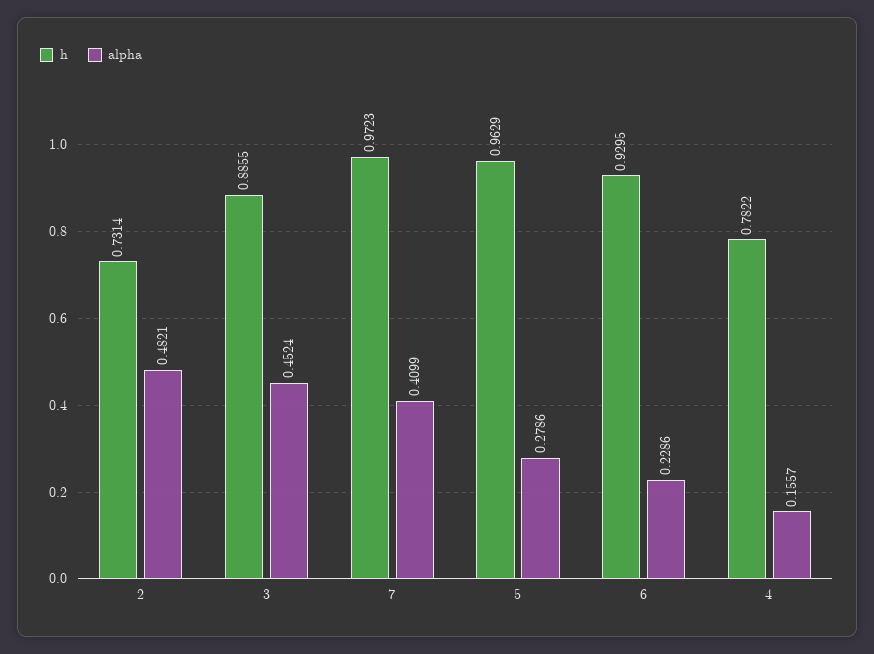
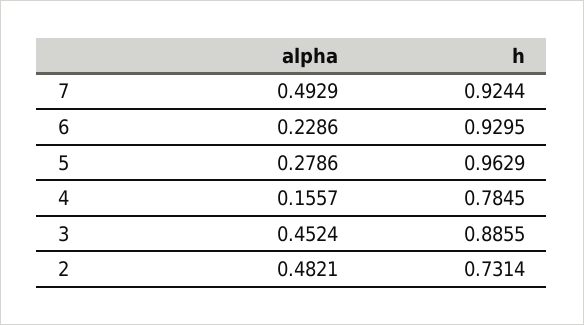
h, 7: 0.9723 -> 0.9244
alpha, 7: 0.4099 -> 0.4929
h, 4: 0.7822 -> 0.7845

